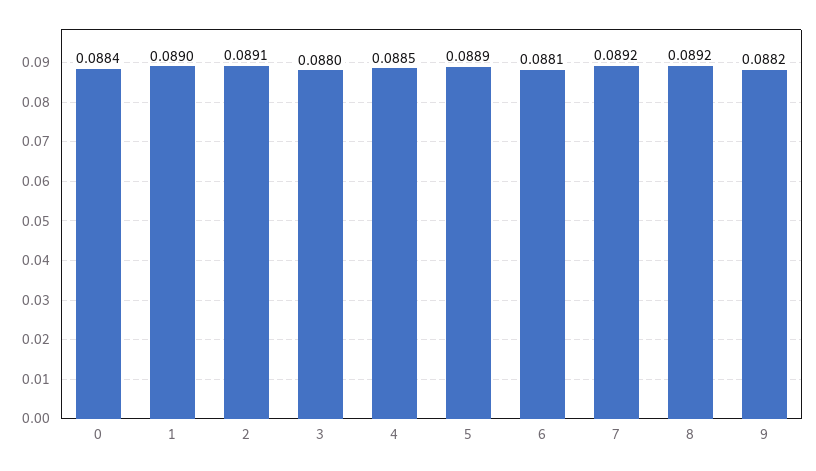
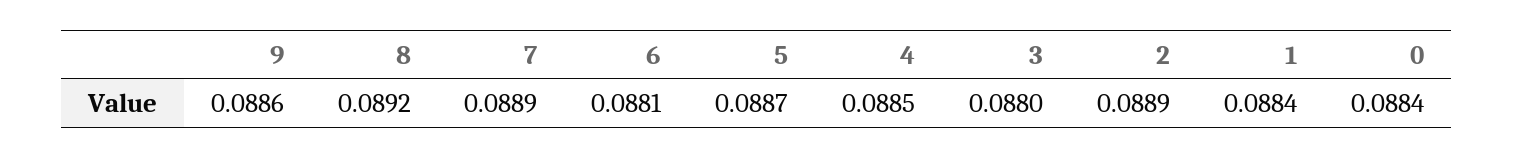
1: 0.089 -> 0.0884
2: 0.0891 -> 0.0889
5: 0.0889 -> 0.0887
7: 0.0892 -> 0.0889
9: 0.0882 -> 0.0886

